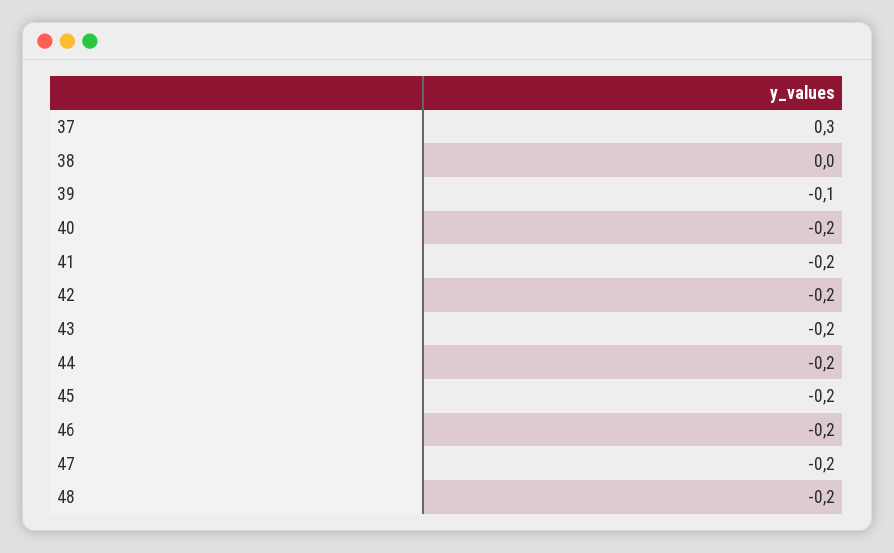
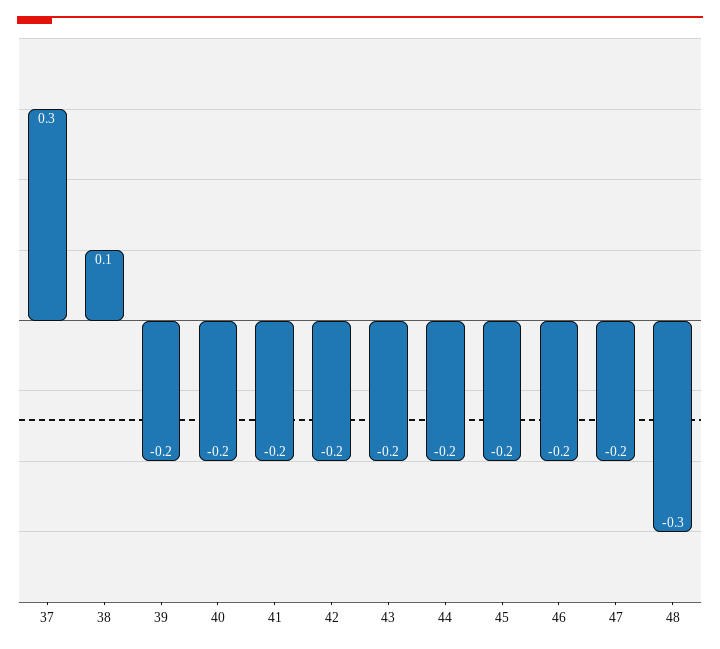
38: 0 -> 0.1
39: -0.1 -> -0.2
48: -0.2 -> -0.3

